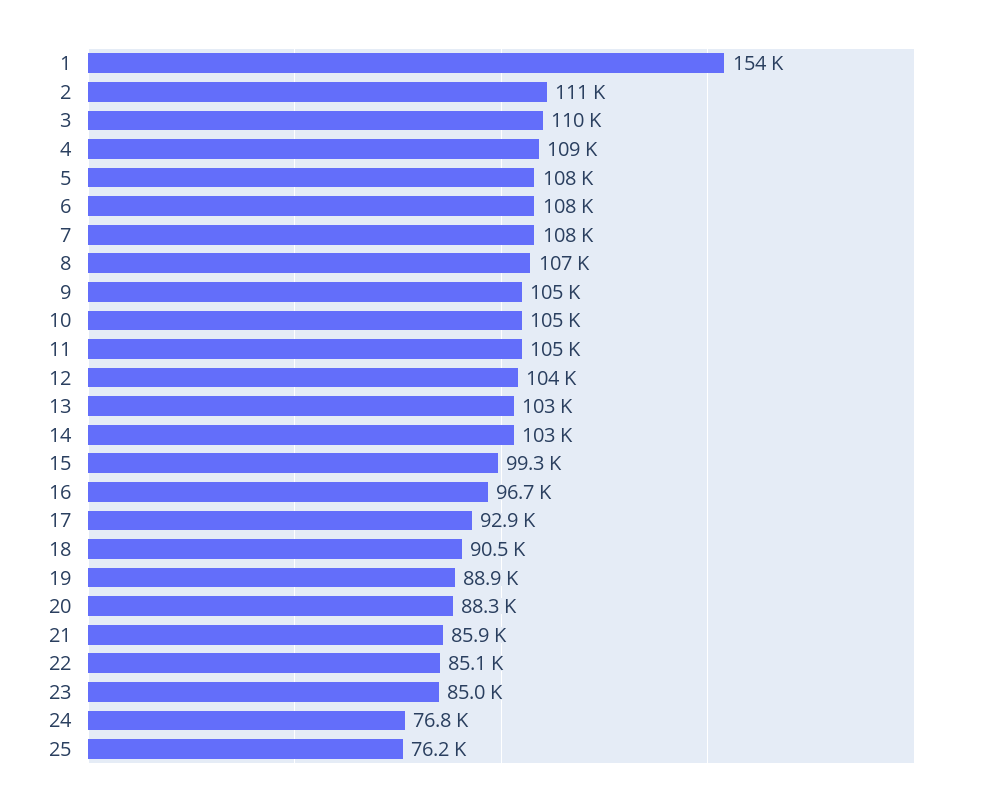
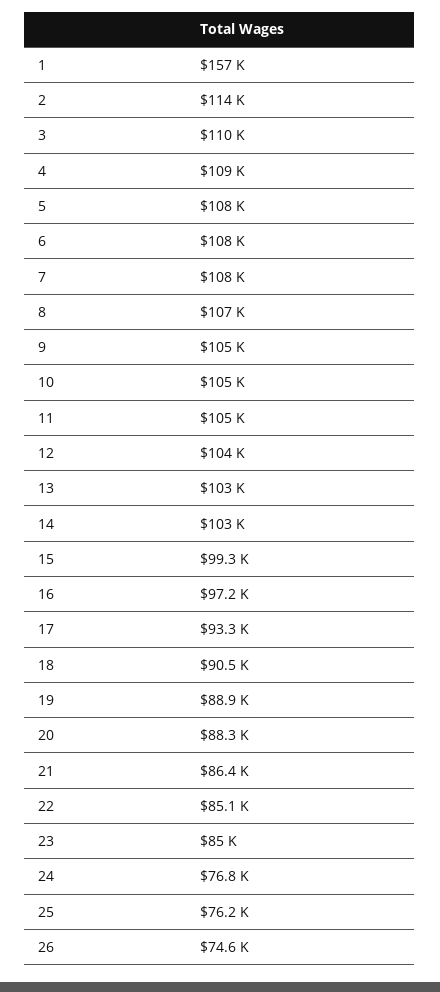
1: 154000 -> 157000
2: 111000 -> 114000
16: 96700 -> 97200
17: 92900 -> 93300
21: 85900 -> 86400
26: none -> 74600

